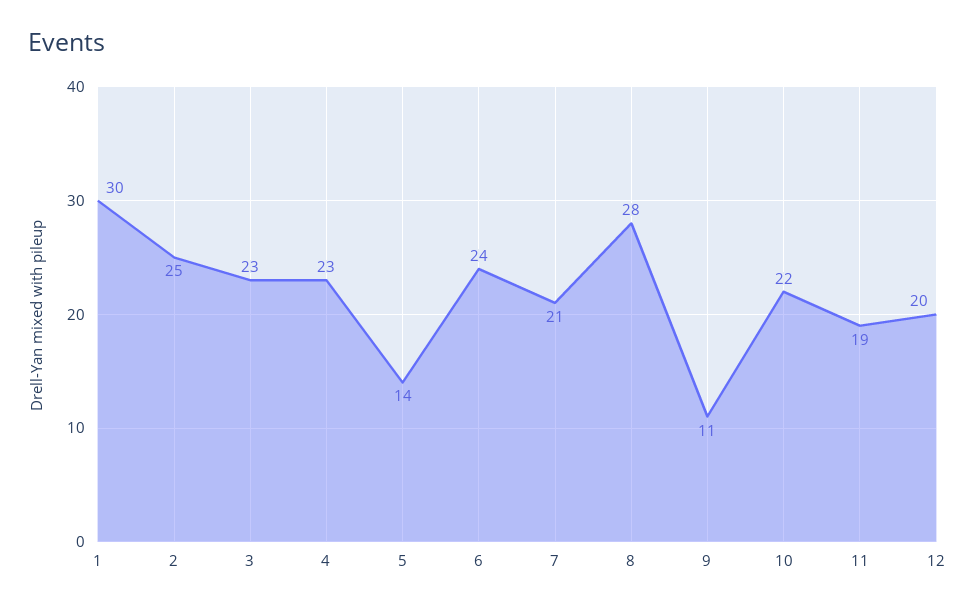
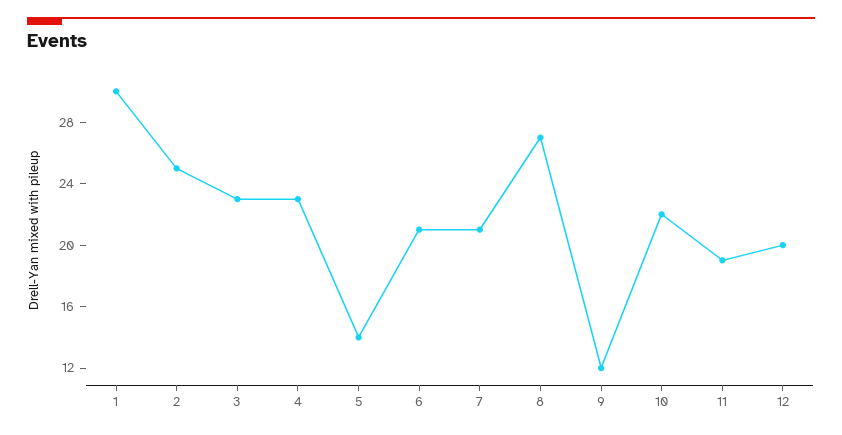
6: 24 -> 21
8: 28 -> 27
9: 11 -> 12

